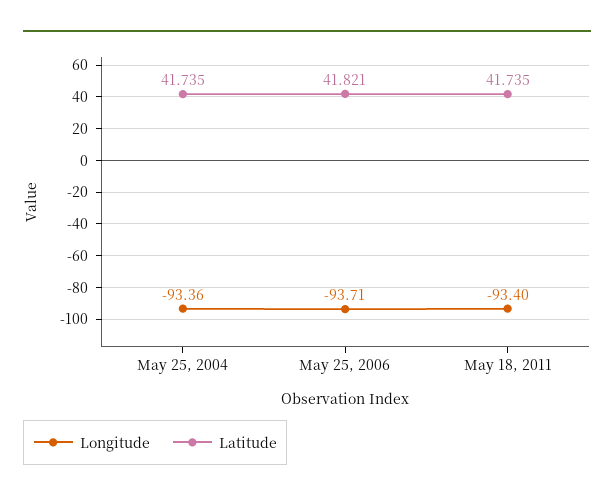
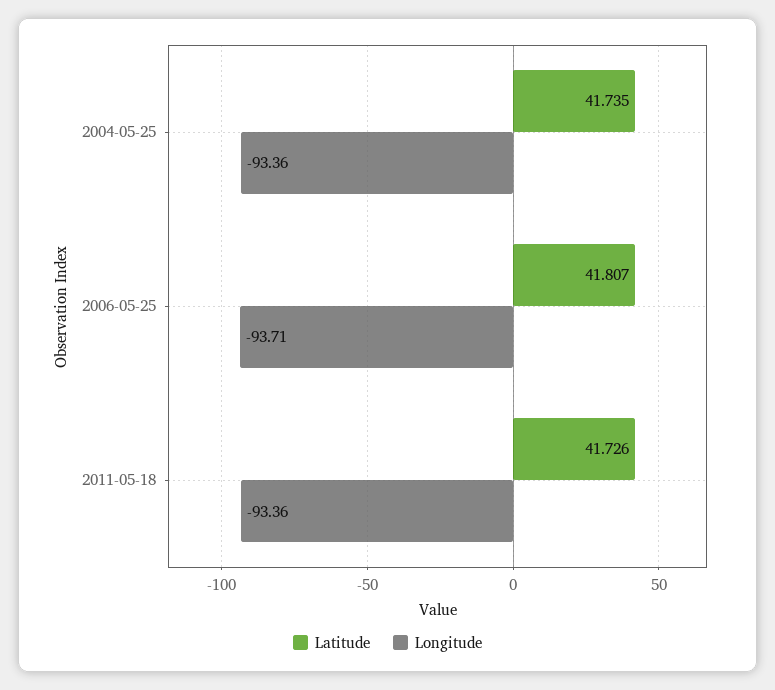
Latitude, May 25, 2006: 41.821 -> 41.807
Longitude, May 18, 2011: -93.4 -> -93.36
Latitude, May 18, 2011: 41.735 -> 41.726

